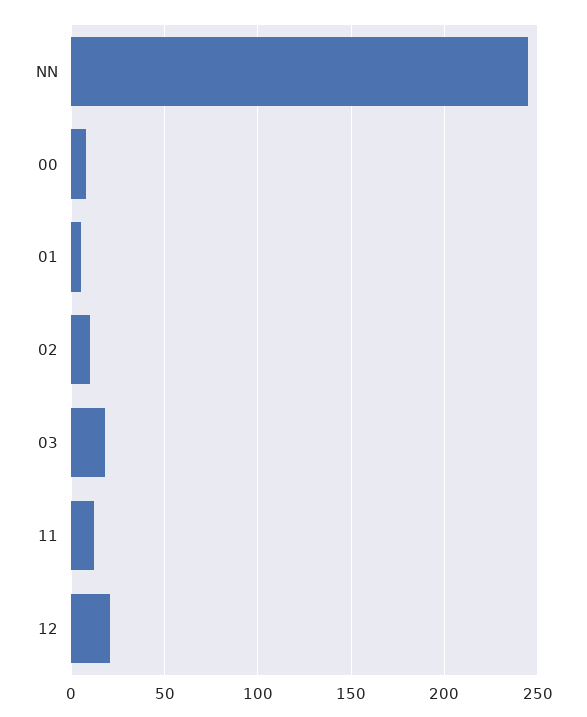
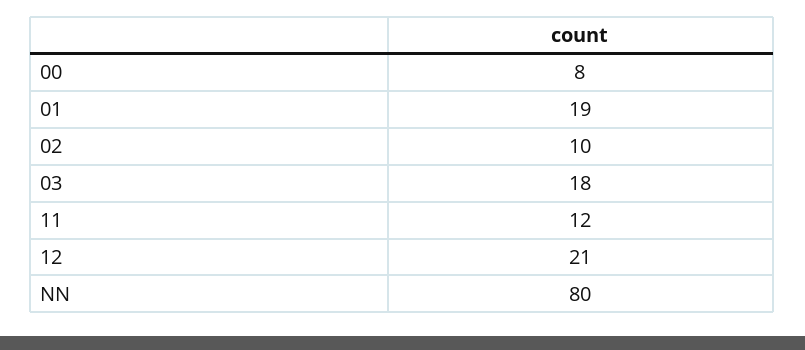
NN: 245 -> 80
01: 5 -> 19

